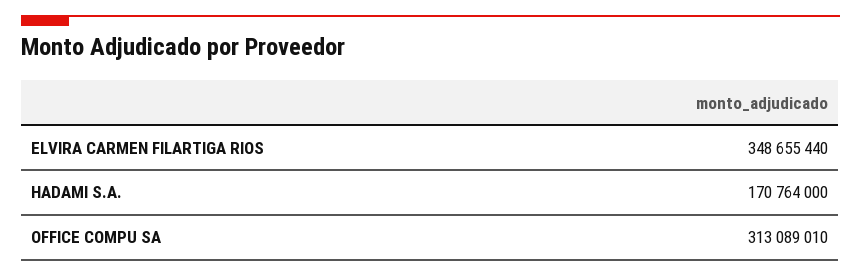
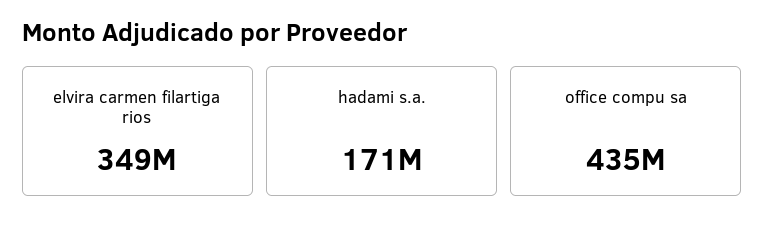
OFFICE COMPU SA: 313089010 -> 435000000

